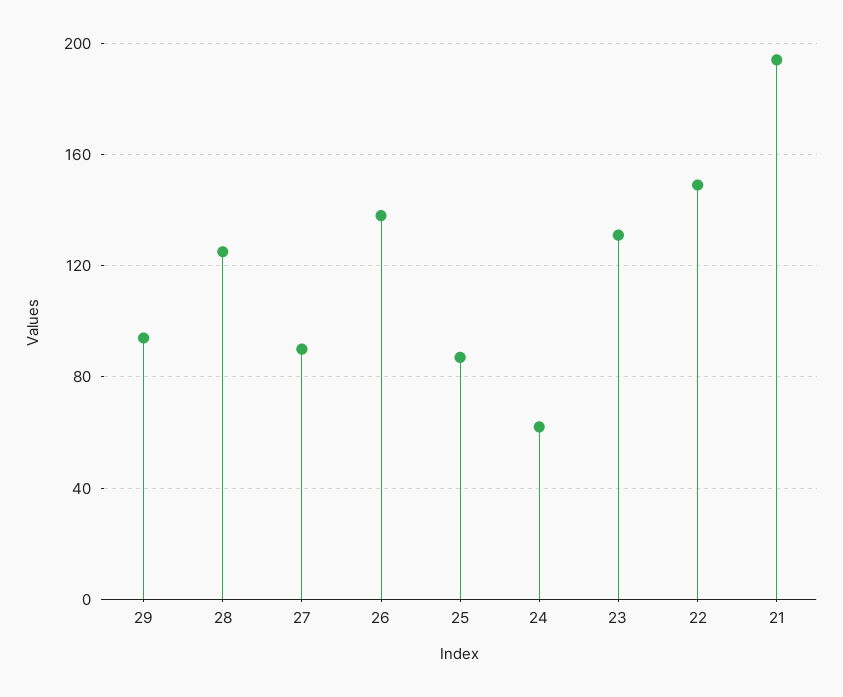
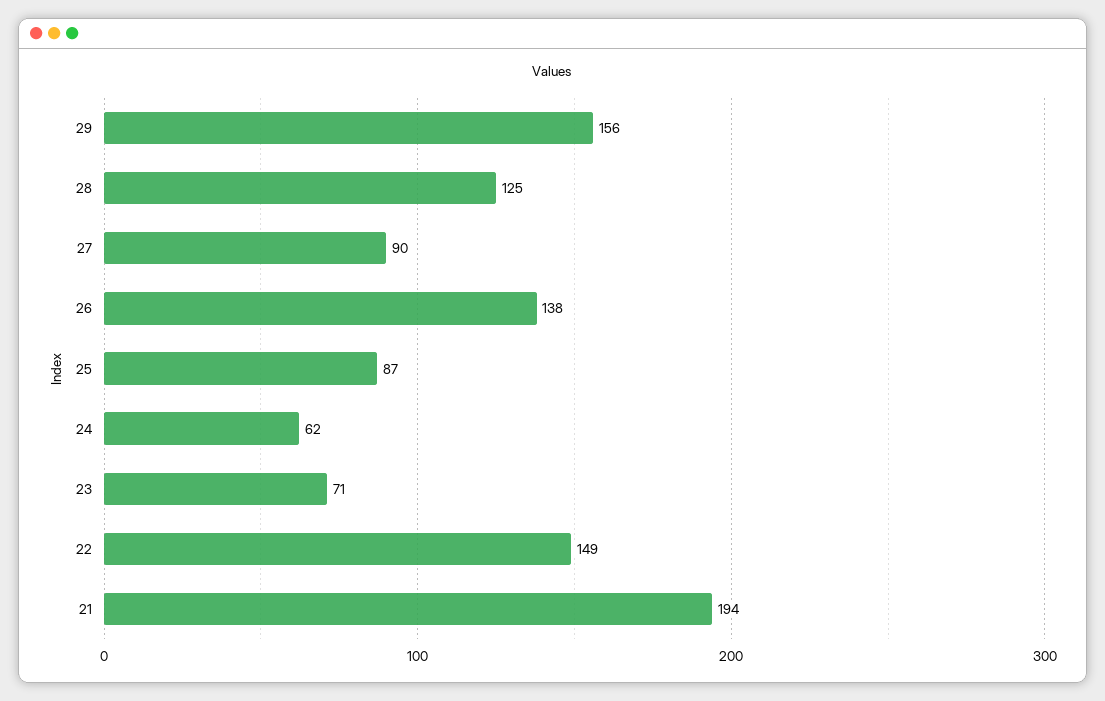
29: 95 -> 156
23: 130 -> 71

